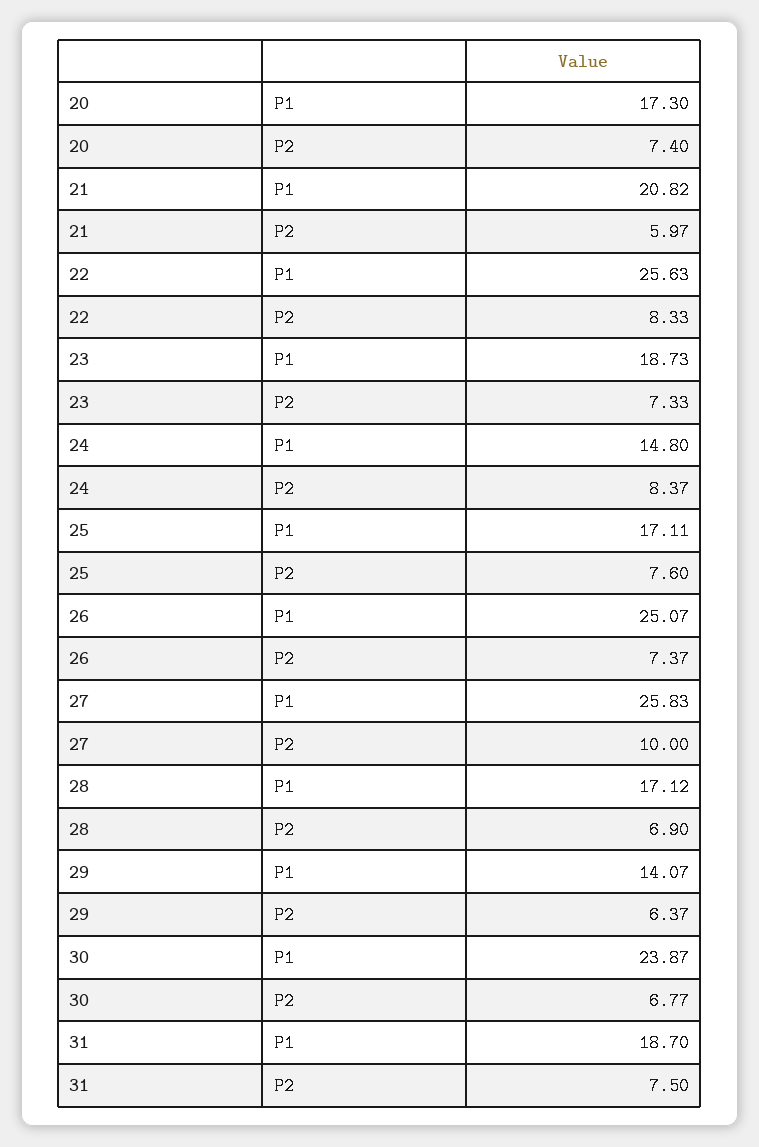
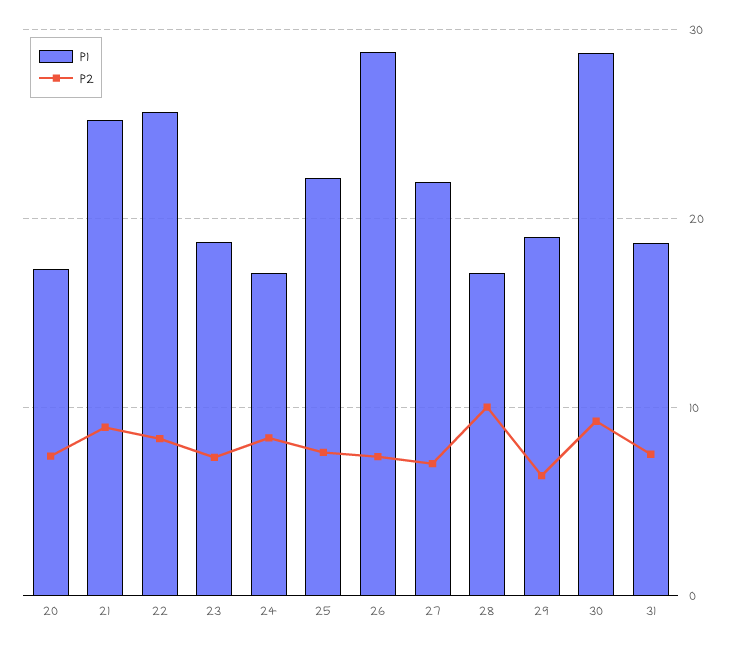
P1, 21: 20.82 -> 25
P2, 21: 5.97 -> 9
P1, 24: 14.8 -> 17
P1, 25: 17.11 -> 22
P1, 26: 25.07 -> 29
P1, 27: 25.83 -> 22
P2, 27: 10 -> 7
P2, 28: 6.9 -> 10
P1, 29: 14.07 -> 19
P1, 30: 23.87 -> 29
P2, 30: 6.77 -> 9

